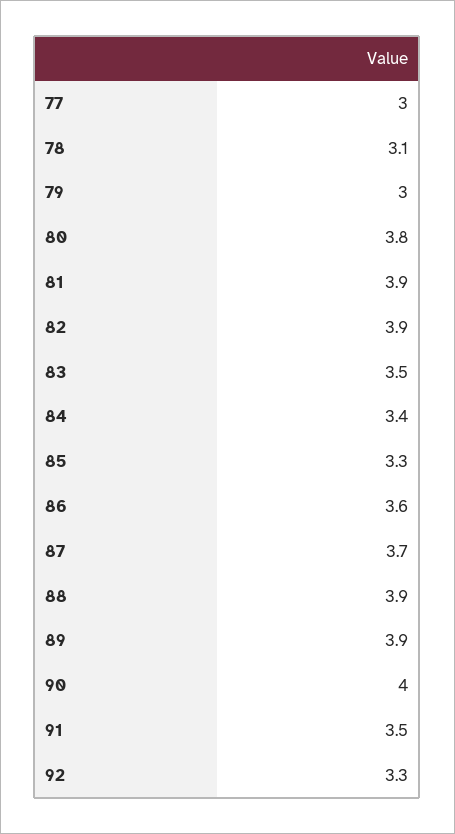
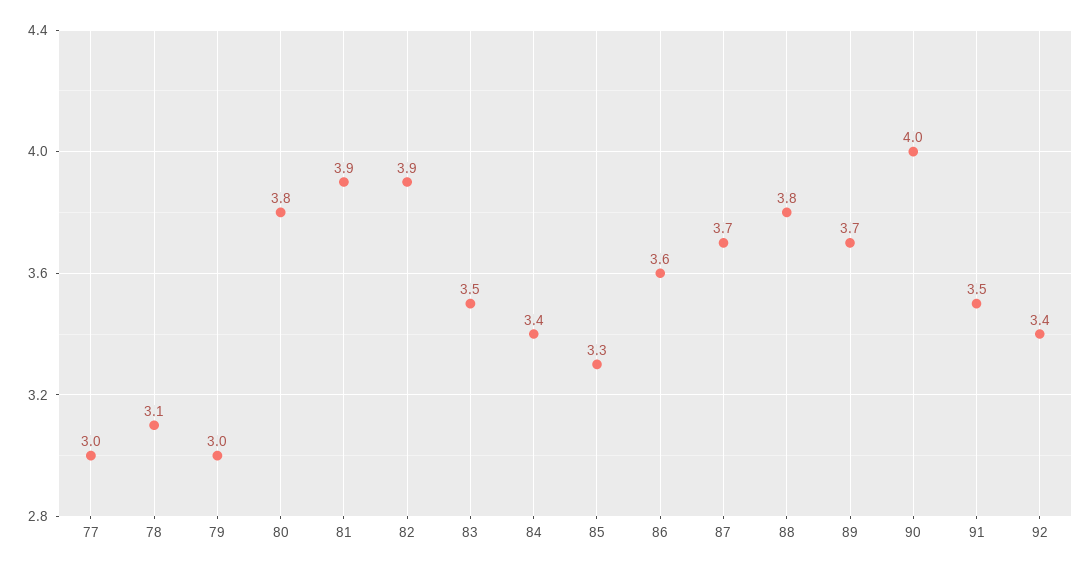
88: 3.9 -> 3.8
89: 3.9 -> 3.7
92: 3.3 -> 3.4

